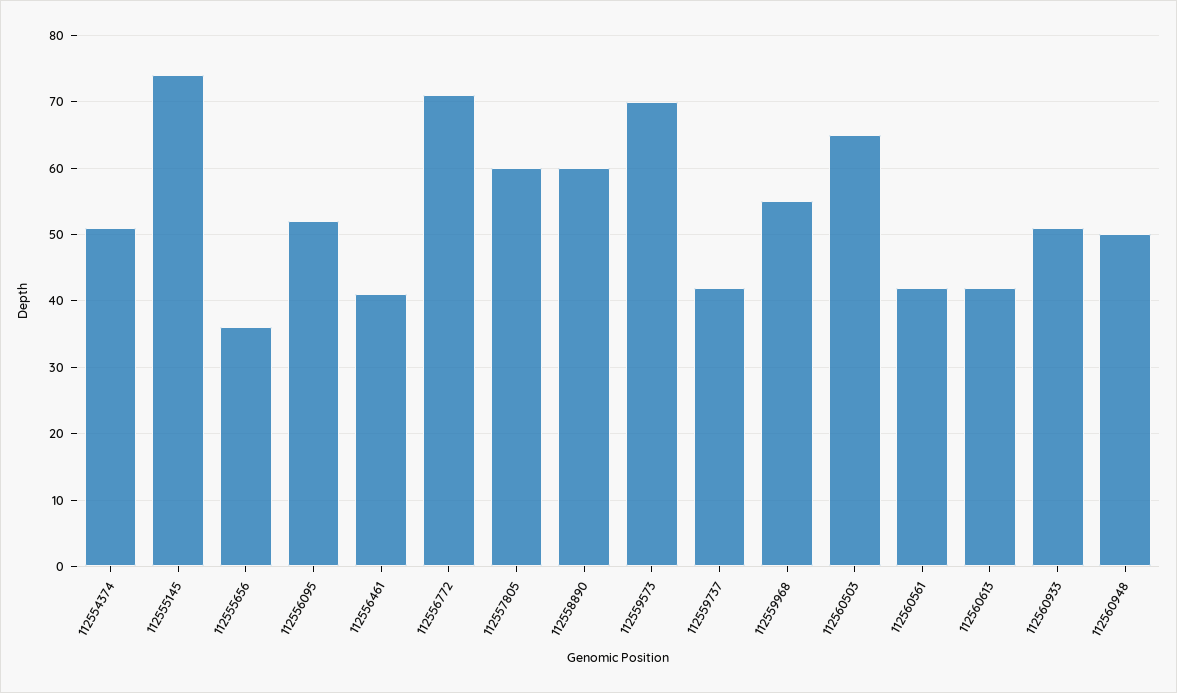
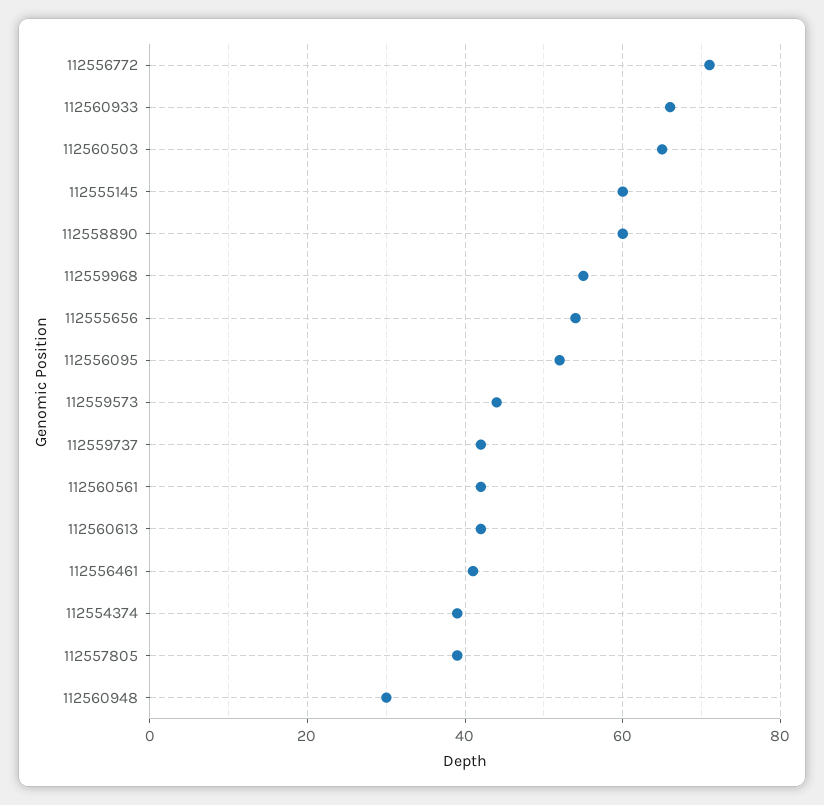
112554374: 51 -> 40
112555145: 74 -> 60
112555656: 36 -> 55
112557805: 60 -> 40
112559573: 70 -> 45
112560933: 51 -> 65
112560948: 50 -> 30

